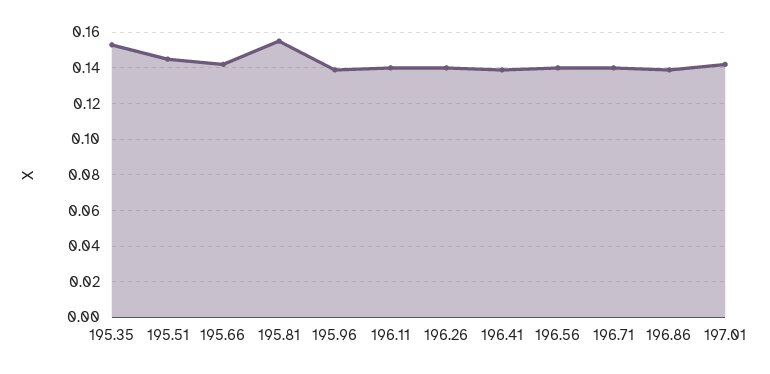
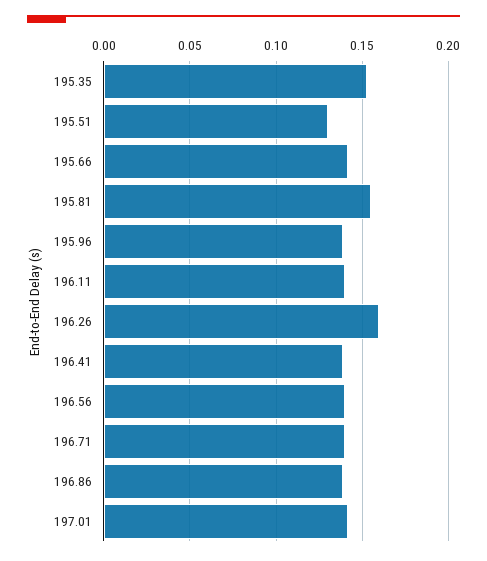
195.51: 0.145 -> 0.13
196.26: 0.14 -> 0.16

